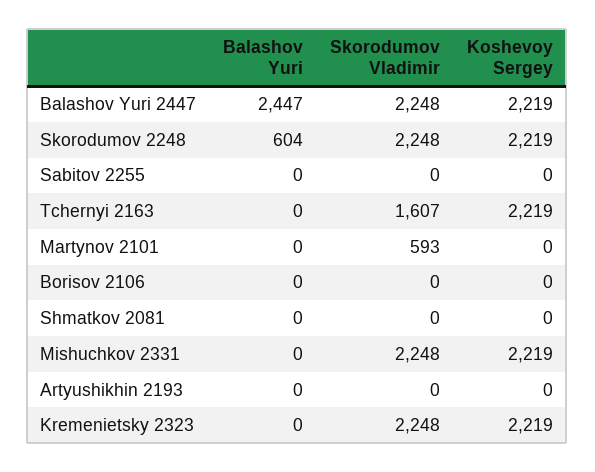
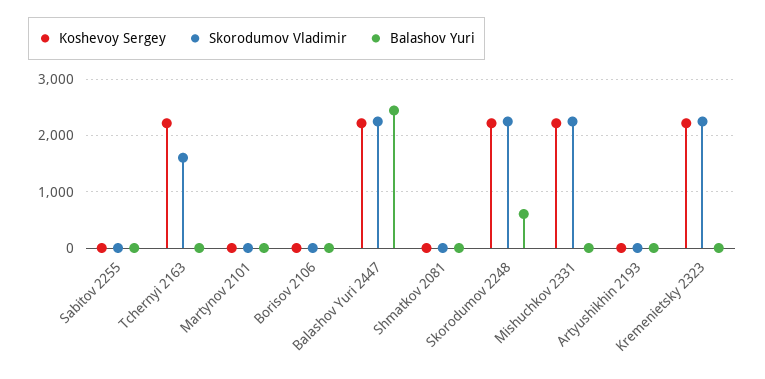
Skorodumov Vladimir, Martynov 2101: 593 -> 0

